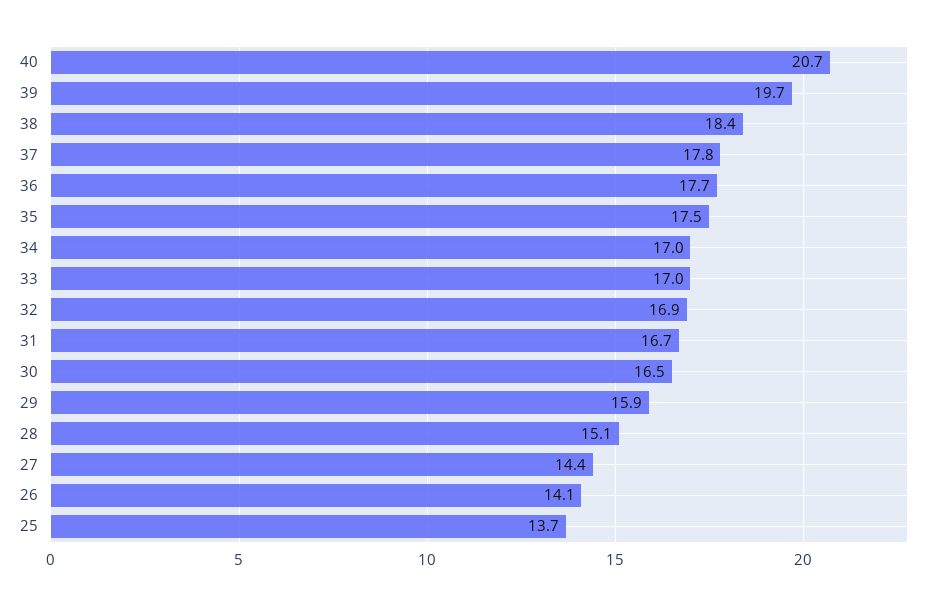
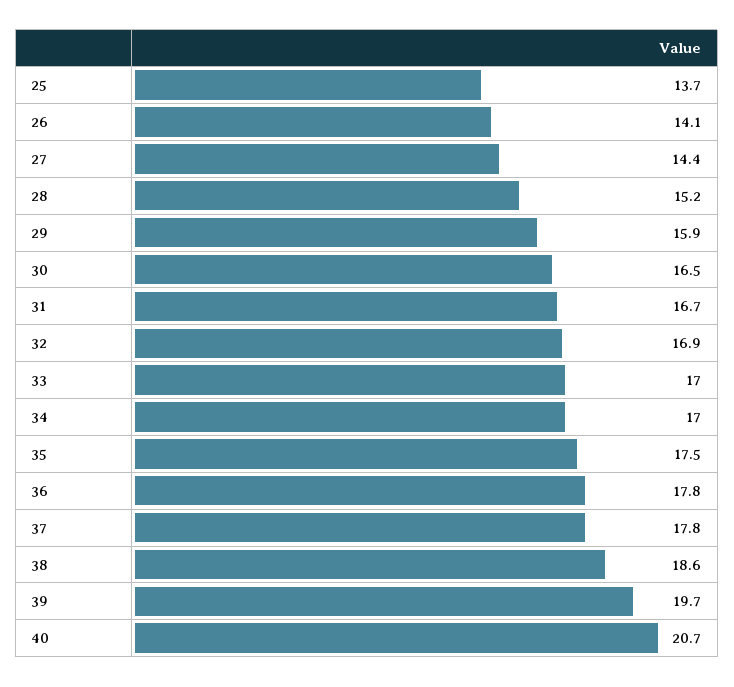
38: 18.4 -> 18.6
36: 17.7 -> 17.8
28: 15.1 -> 15.2

